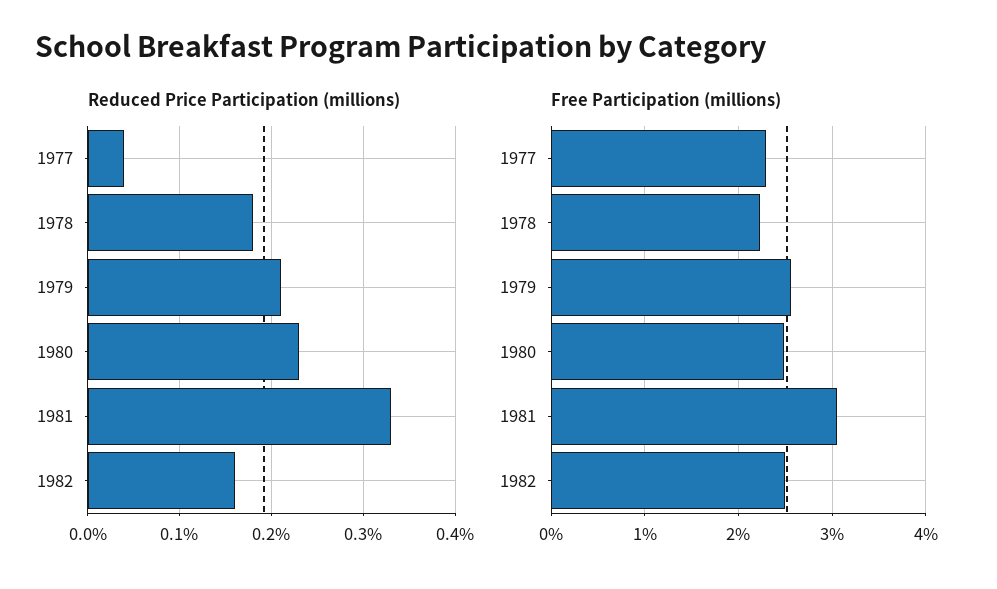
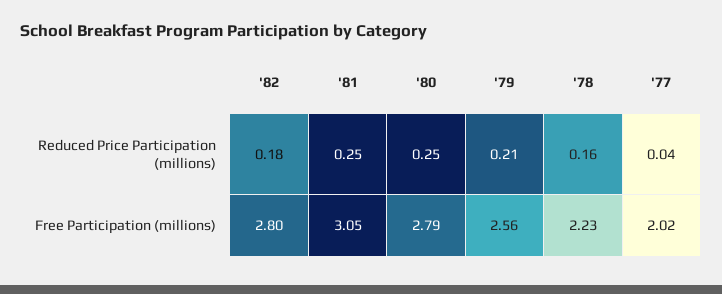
Reduced Price Participation (millions), 1978: 0.18 -> 0.16
Reduced Price Participation (millions), 1980: 0.23 -> 0.25
Reduced Price Participation (millions), 1981: 0.33 -> 0.25
Reduced Price Participation (millions), 1982: 0.16 -> 0.18
Free Participation (millions), 1977: 2.3 -> 2.02
Free Participation (millions), 1980: 2.5 -> 2.79
Free Participation (millions), 1982: 2.5 -> 2.8

